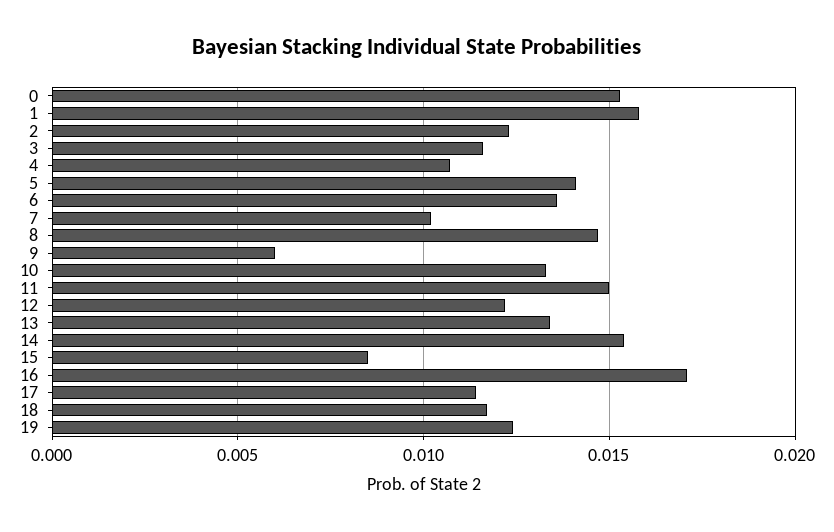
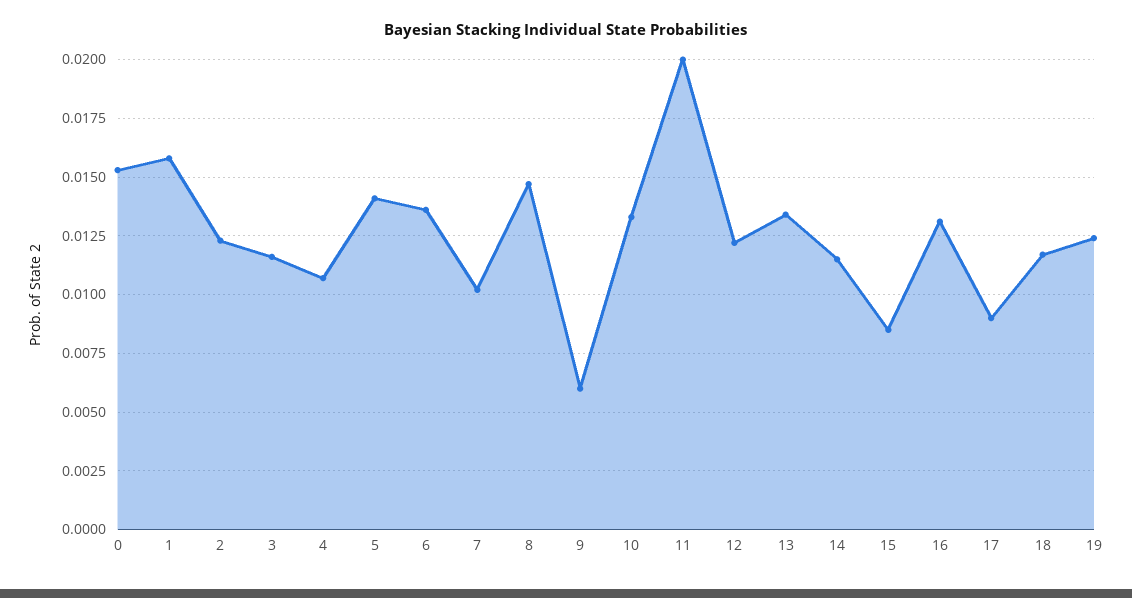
11: 0.015 -> 0.02
14: 0.0155 -> 0.0115
16: 0.017 -> 0.013
17: 0.0115 -> 0.009

